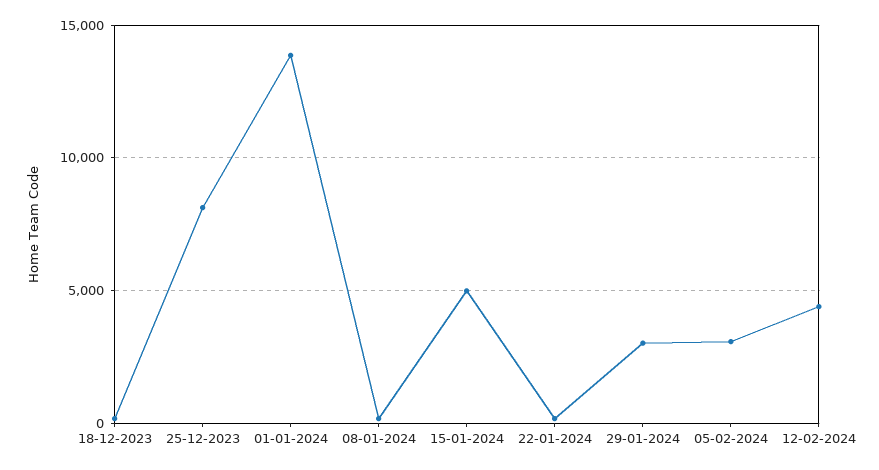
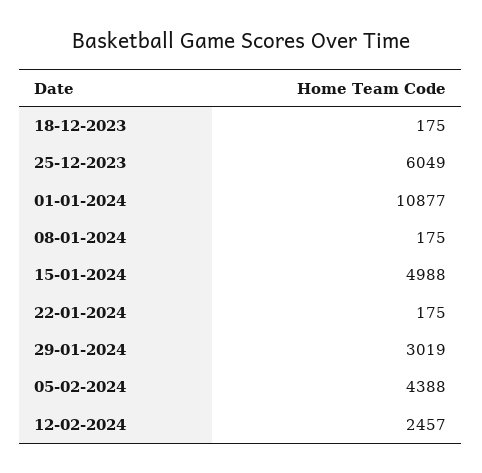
25-12-2023: 8000 -> 6049
01-01-2024: 14000 -> 10877
05-02-2024: 3000 -> 4388
12-02-2024: 4500 -> 2457

